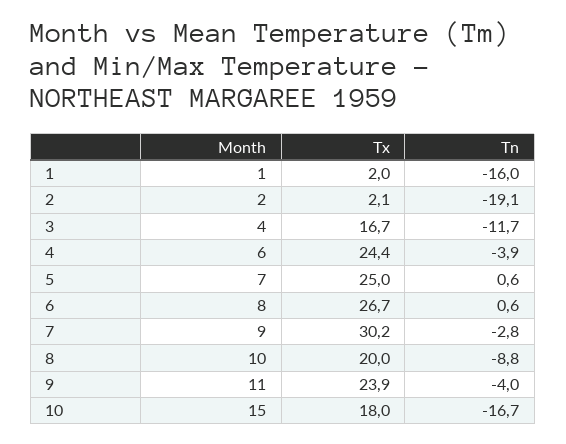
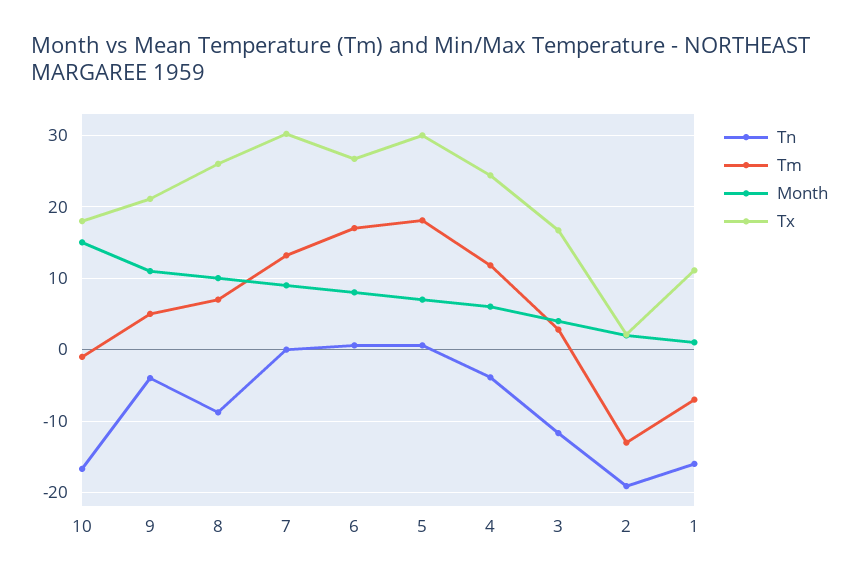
Tx, 1: 2 -> 11
Tx, 5: 25 -> 30
Tn, 7: -2.8 -> 0
Tx, 8: 20 -> 26
Tx, 9: 23.9 -> 21
Tm, 10: none -> -1
Tm, 9: none -> 5
Tm, 8: none -> 7
Tm, 7: none -> 13
Tm, 6: none -> 17
Tm, 5: none -> 18
Tm, 4: none -> 12
Tm, 3: none -> 3
Tm, 2: none -> -13
Tm, 1: none -> -7

